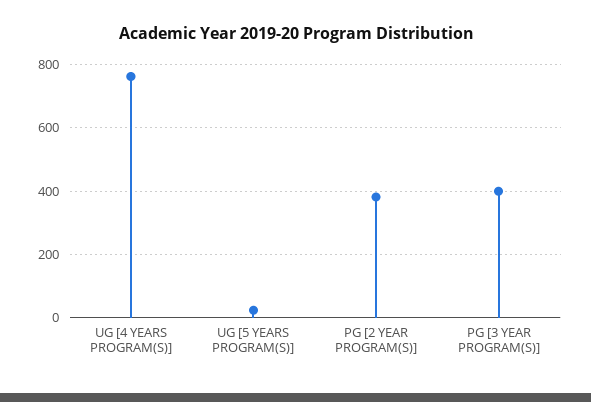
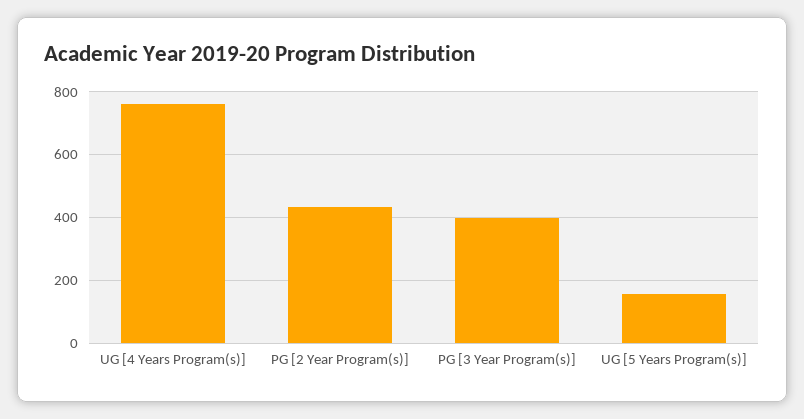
UG [5 YEARS PROGRAM(S)]: 20 -> 160
PG [2 YEAR PROGRAM(S)]: 380 -> 440

